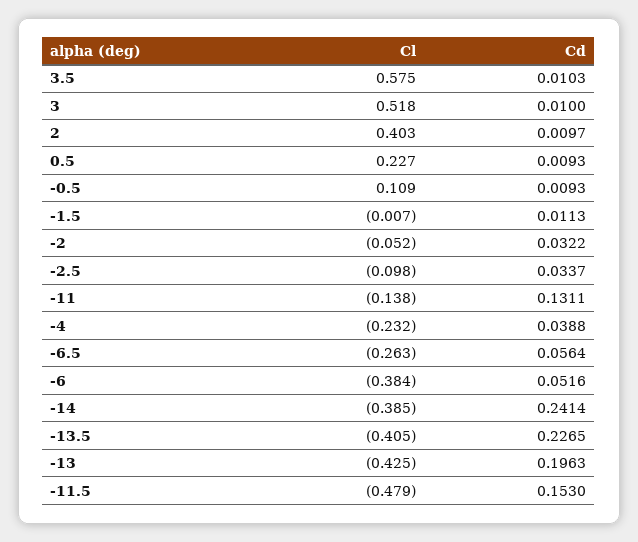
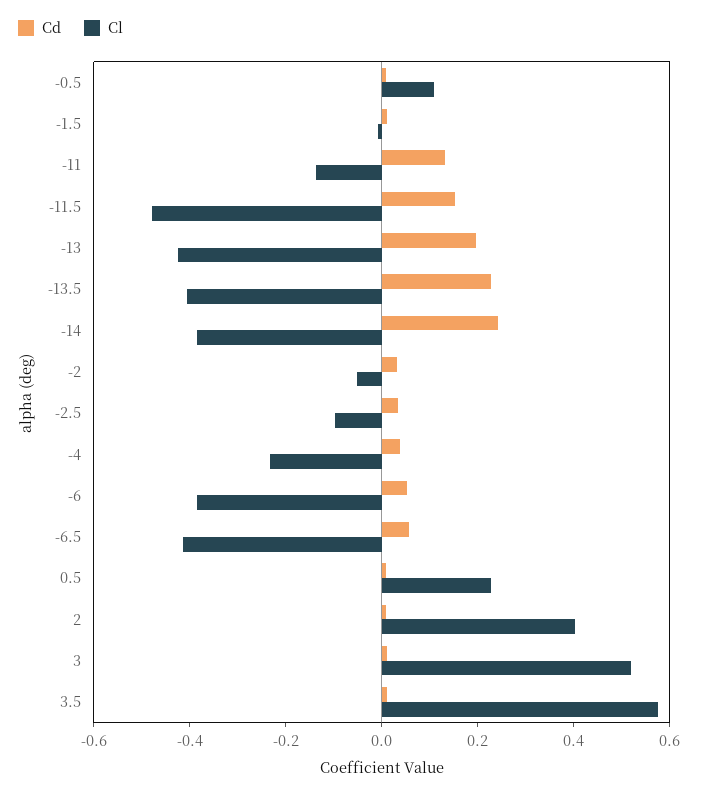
Cl, -6.5: -0.263 -> -0.4

